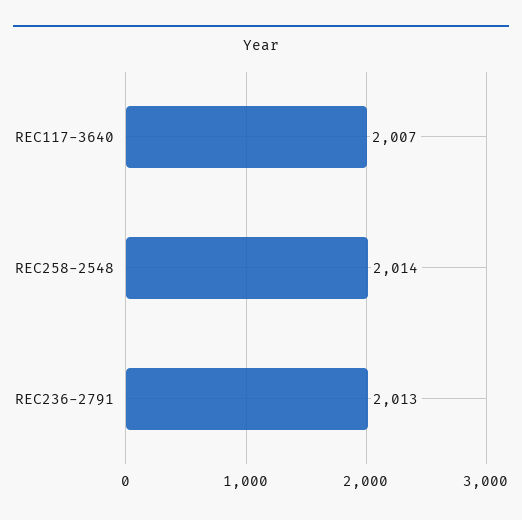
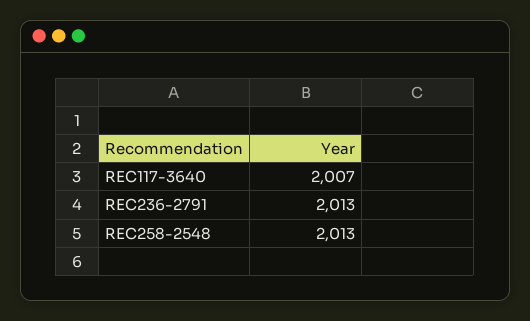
REC258-2548: 2014 -> 2013

